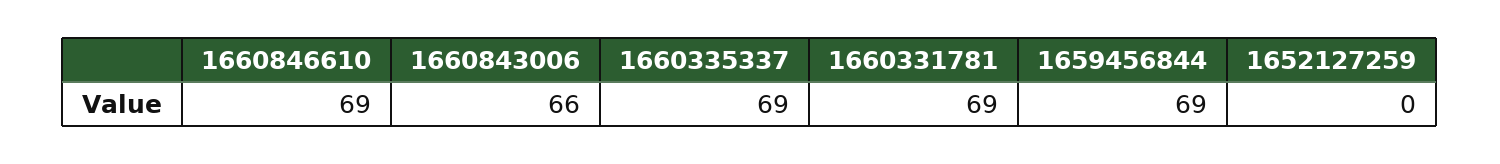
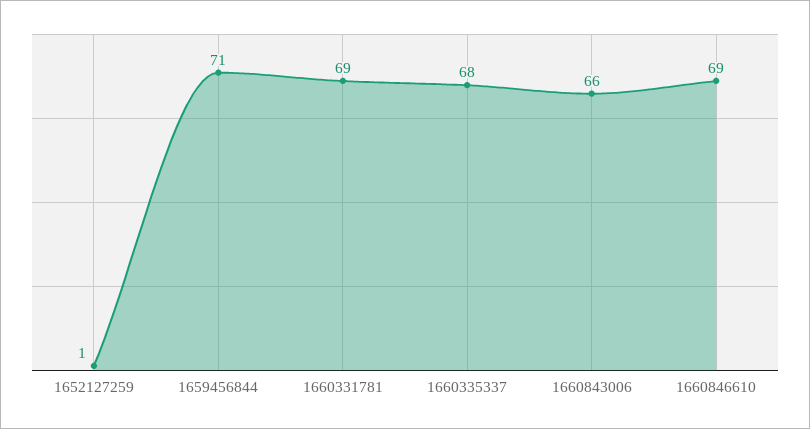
1660335337: 69 -> 68
1659456844: 69 -> 71
1652127259: 0 -> 1

